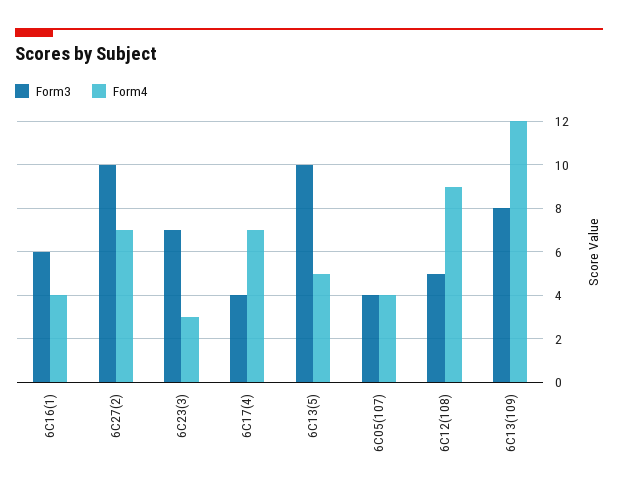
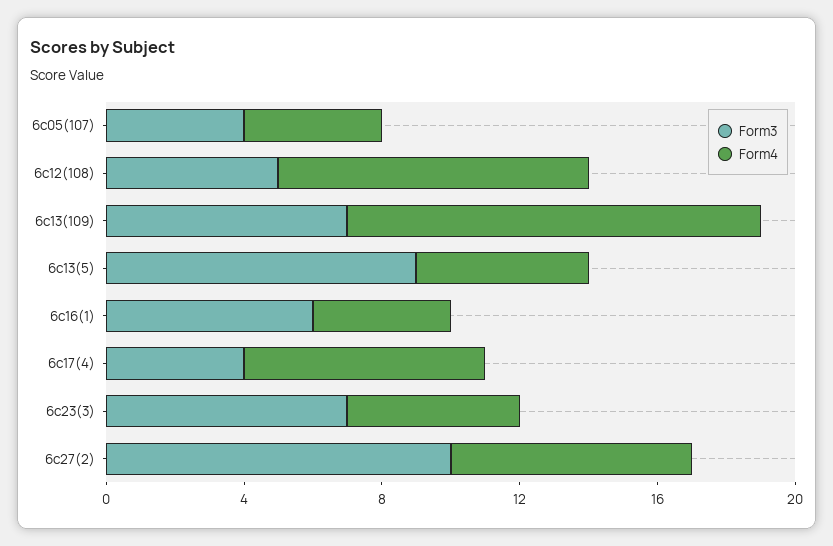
Form4, 6C23(3): 3 -> 5
Form3, 6C13(5): 10 -> 9
Form3, 6C13(109): 8 -> 7

